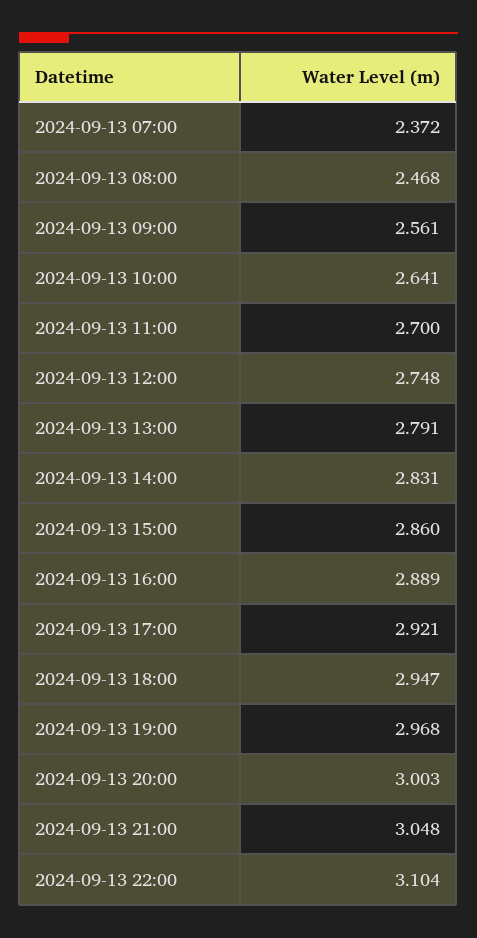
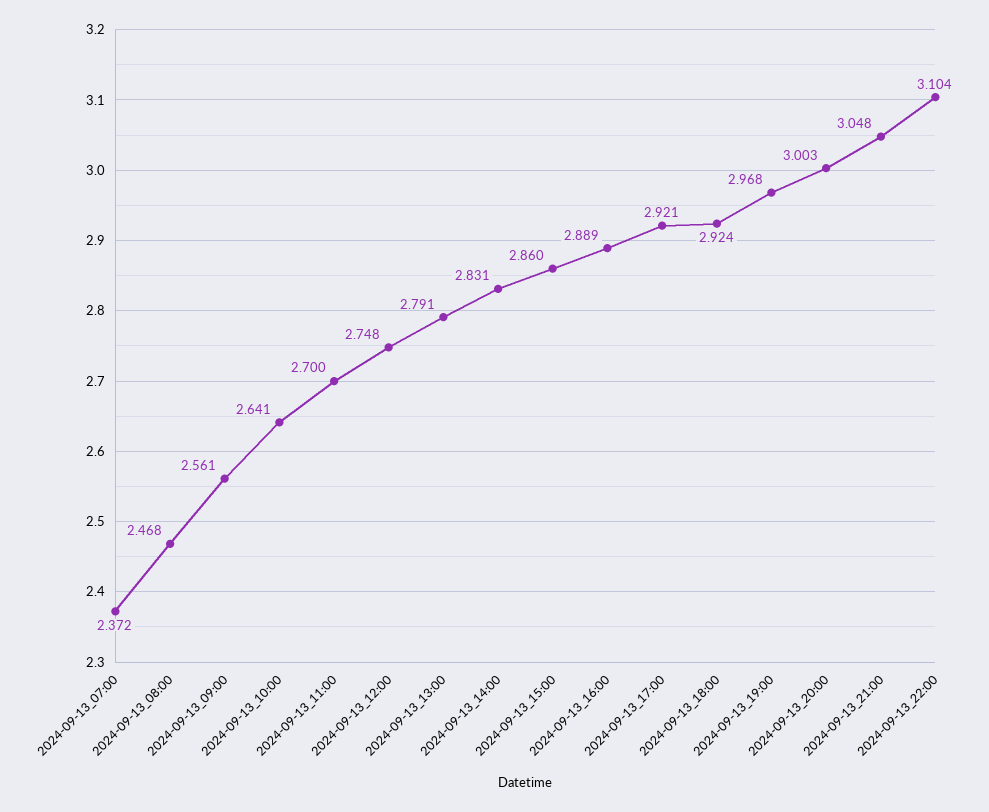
2024-09-13 18:00: 2.947 -> 2.924

